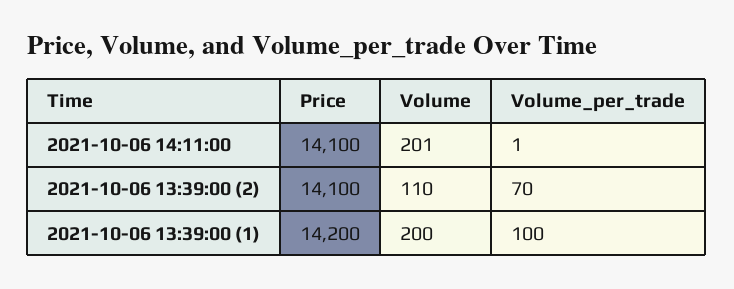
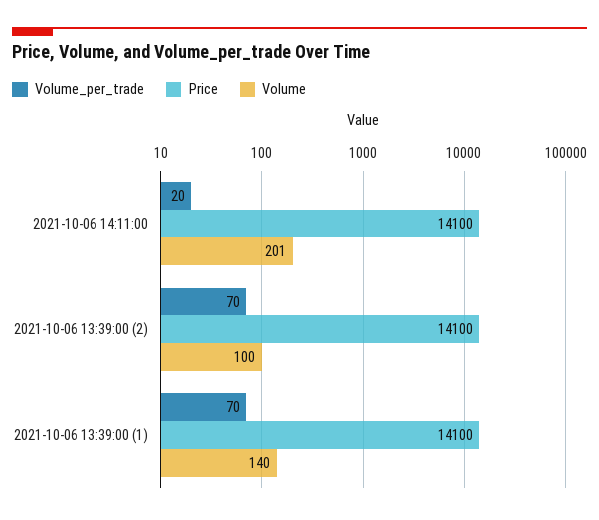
Volume_per_trade, 2021-10-06 14:11:00: 1 -> 20
Volume, 2021-10-06 13:39:00 (2): 110 -> 100
Price, 2021-10-06 13:39:00 (1): 14200 -> 14100
Volume, 2021-10-06 13:39:00 (1): 200 -> 140
Volume_per_trade, 2021-10-06 13:39:00 (1): 100 -> 70

